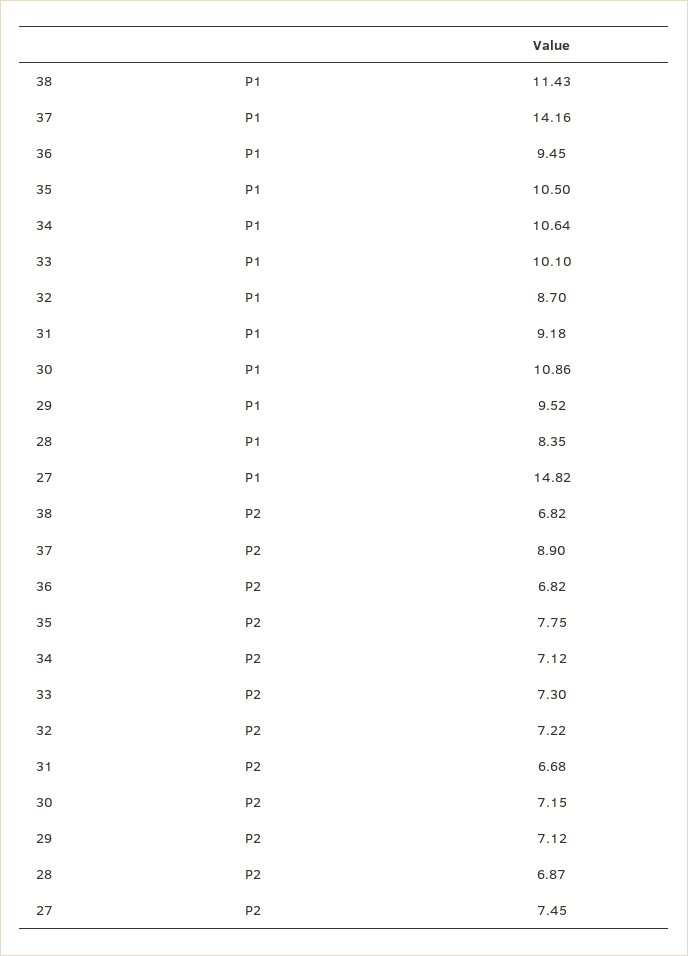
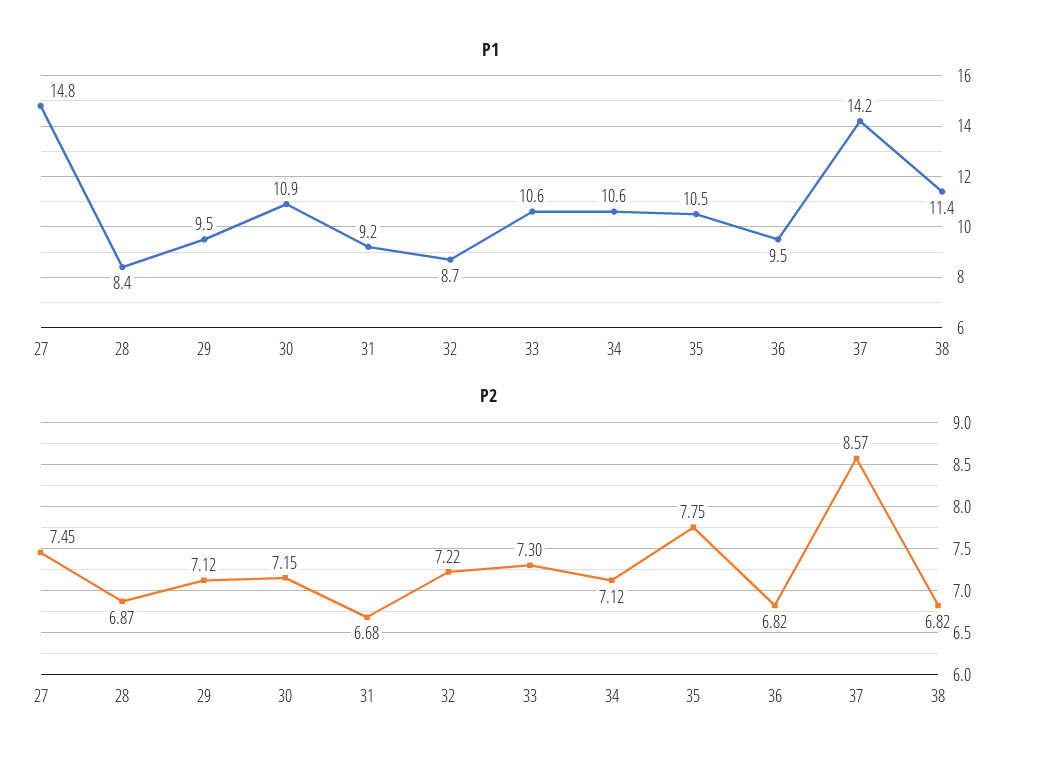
P1, 33: 10.1 -> 10.6
P2, 37: 8.9 -> 8.57

